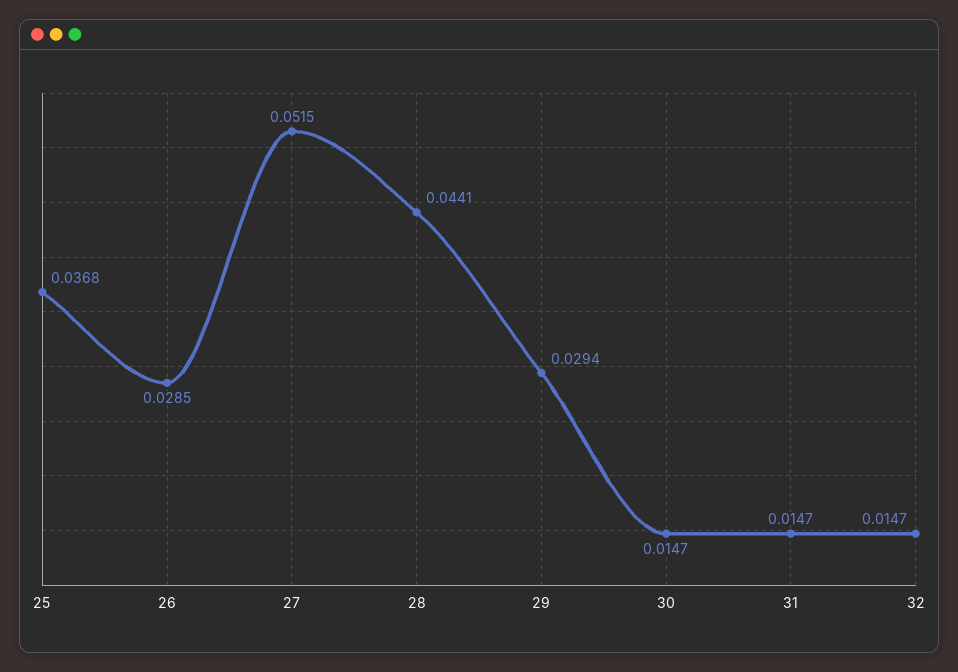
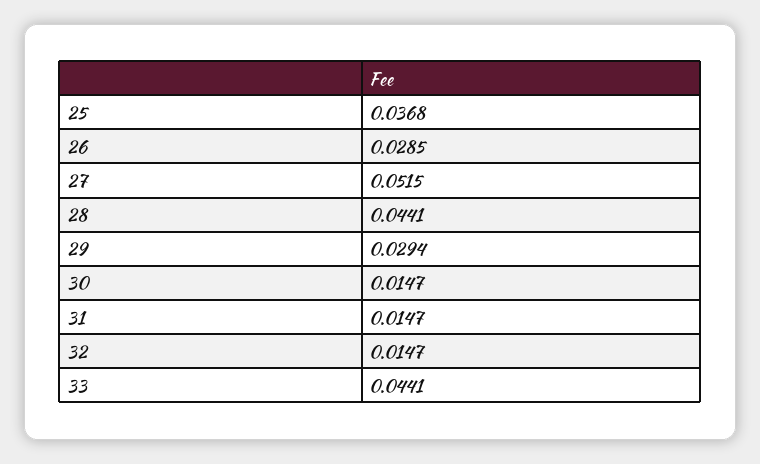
33: none -> 0.0441

